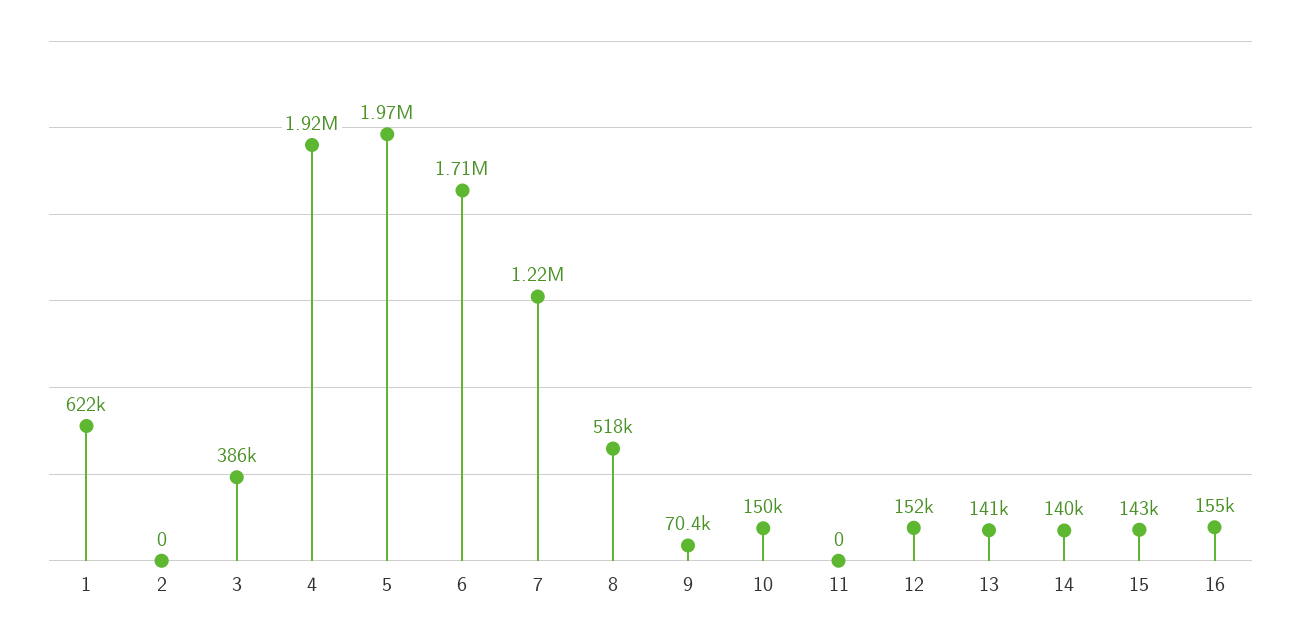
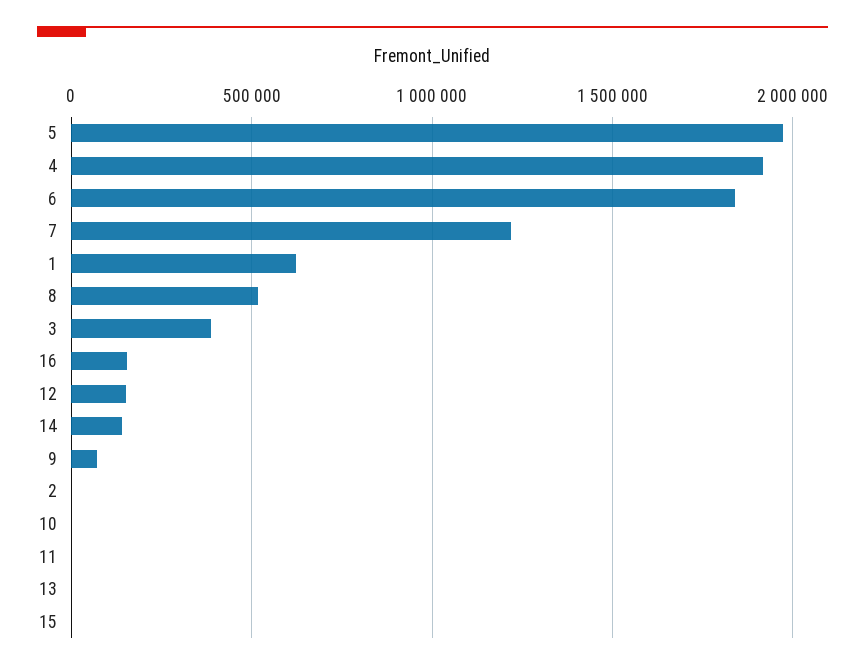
6: 1710000 -> 1850000
10: 150000 -> 0
13: 141000 -> 0
15: 143000 -> 0

